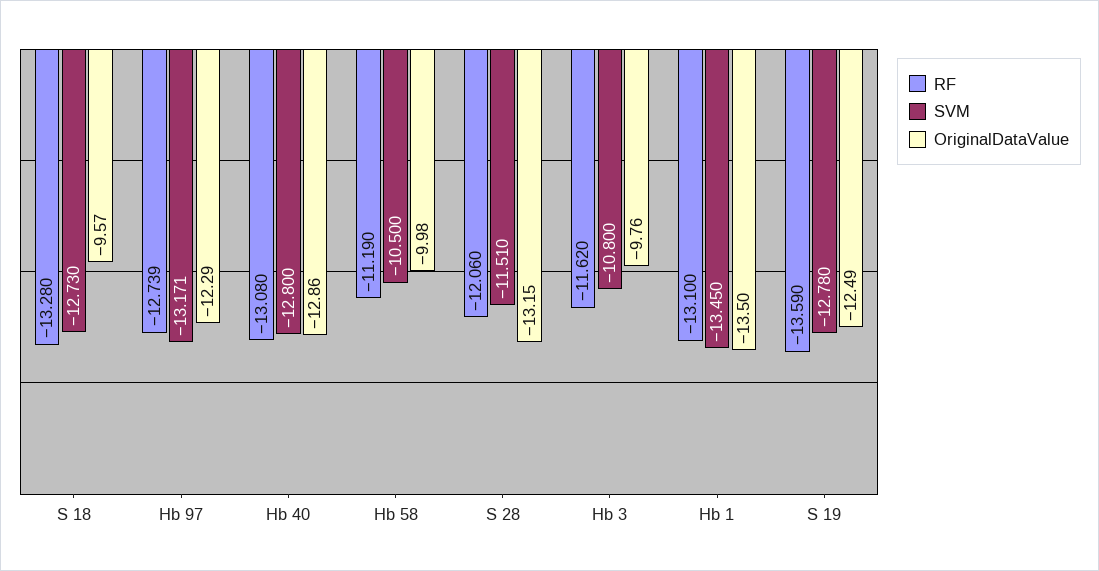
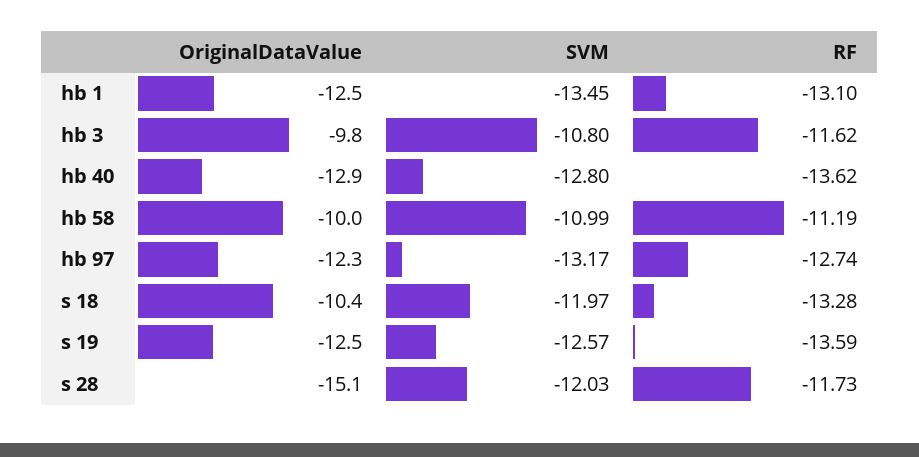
SVM, S 18: -12.73 -> -11.97
OriginalDataValue, S 18: -9.57 -> -10.4
RF, Hb 40: -13.08 -> -13.62
SVM, Hb 58: -10.5 -> -10.99
RF, S 28: -12.06 -> -11.73
SVM, S 28: -11.51 -> -12.03
OriginalDataValue, S 28: -13.15 -> -15.1
OriginalDataValue, Hb 1: -13.5 -> -12.5
SVM, S 19: -12.78 -> -12.57

